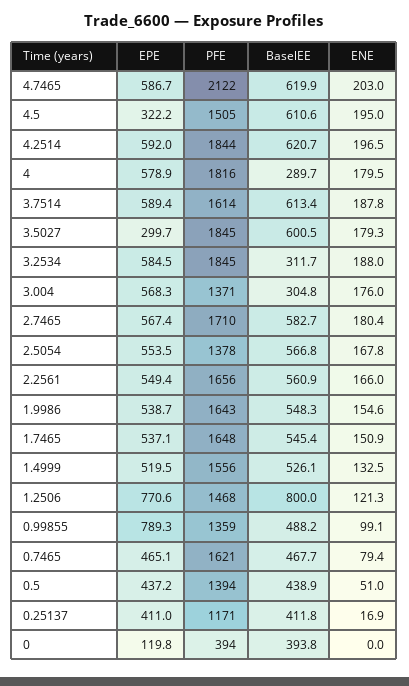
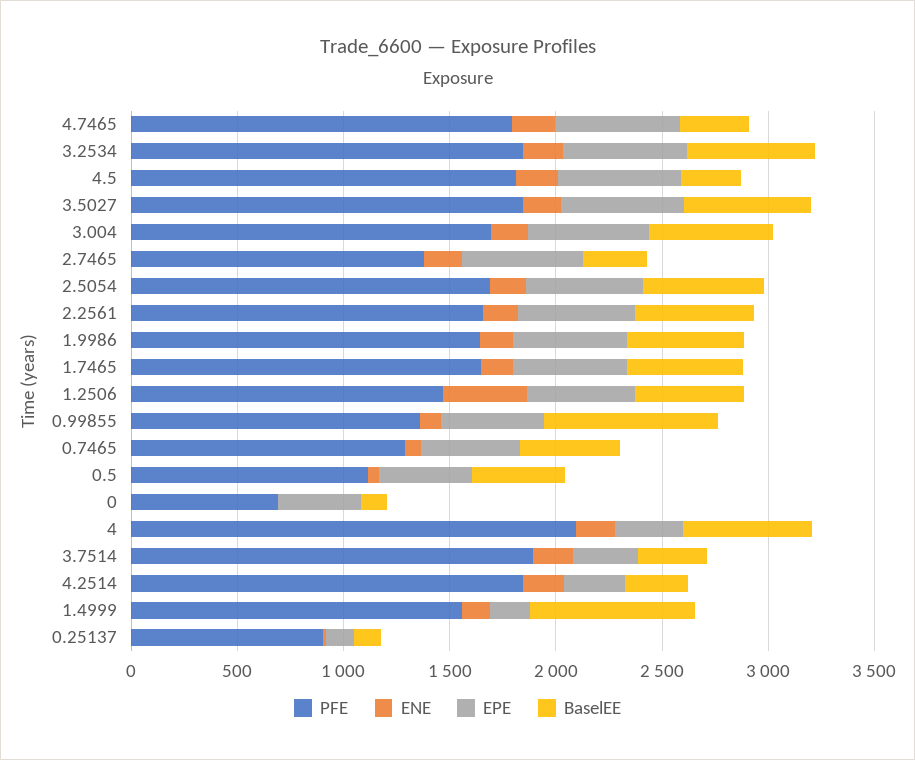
PFE, 4.7465: 2122 -> 1800
BaselEE, 4.7465: 619.9 -> 300
EPE, 4.5: 322.2 -> 600
PFE, 4.5: 1505 -> 1800
BaselEE, 4.5: 610.6 -> 300
EPE, 4.2514: 592 -> 300
BaselEE, 4.2514: 620.7 -> 300
EPE, 4: 578.9 -> 300
PFE, 4: 1816 -> 2100
BaselEE, 4: 289.7 -> 600
EPE, 3.7514: 589.4 -> 300
PFE, 3.7514: 1614 -> 1900
BaselEE, 3.7514: 613.4 -> 300
EPE, 3.5027: 299.7 -> 600
BaselEE, 3.2534: 311.7 -> 600
PFE, 3.004: 1371 -> 1700
BaselEE, 3.004: 304.8 -> 600
PFE, 2.7465: 1710 -> 1400
BaselEE, 2.7465: 582.7 -> 300
PFE, 2.5054: 1378 -> 1700
EPE, 1.4999: 519.5 -> 200
BaselEE, 1.4999: 526.1 -> 800
EPE, 1.2506: 770.6 -> 500
BaselEE, 1.2506: 800 -> 500
ENE, 1.2506: 121.3 -> 400
EPE, 0.99855: 789.3 -> 500
BaselEE, 0.99855: 488.2 -> 800
PFE, 0.7465: 1621 -> 1300
PFE, 0.5: 1394 -> 1100
EPE, 0.25137: 411 -> 100
PFE, 0.25137: 1171 -> 900
BaselEE, 0.25137: 411.8 -> 100
EPE, 0: 119.8 -> 400
PFE, 0: 394 -> 700
BaselEE, 0: 393.8 -> 100

